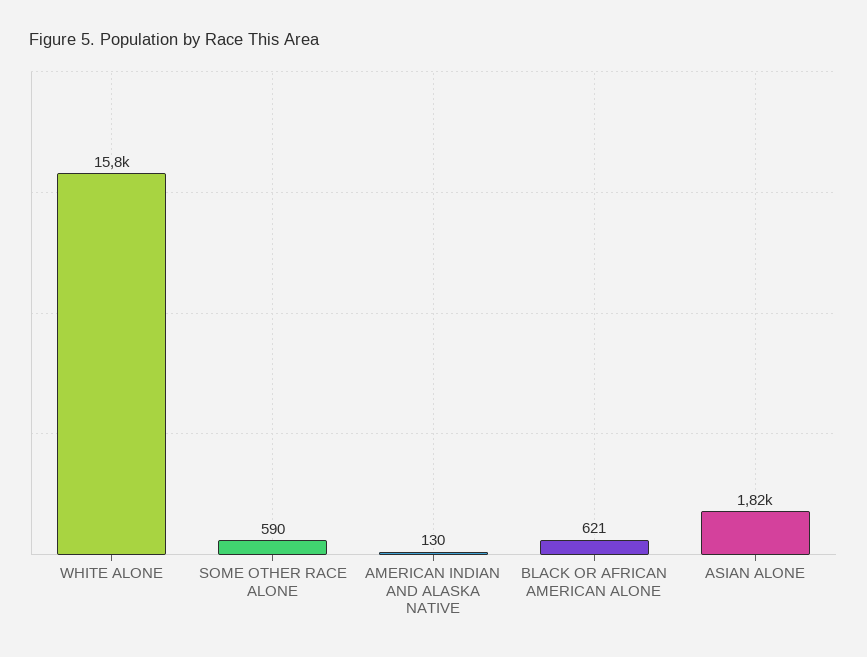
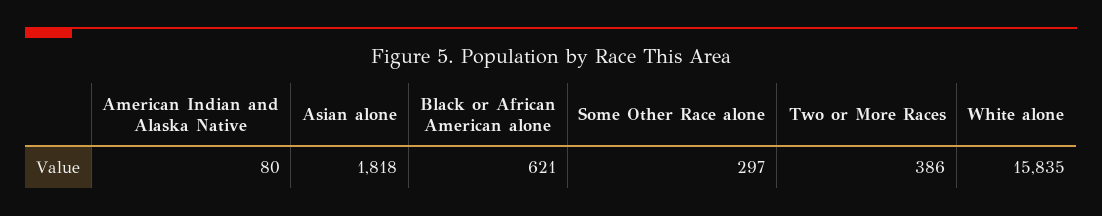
SOME OTHER RACE ALONE: 590 -> 297
AMERICAN INDIAN AND ALASKA NATIVE: 130 -> 80
Two or More Races: none -> 386

